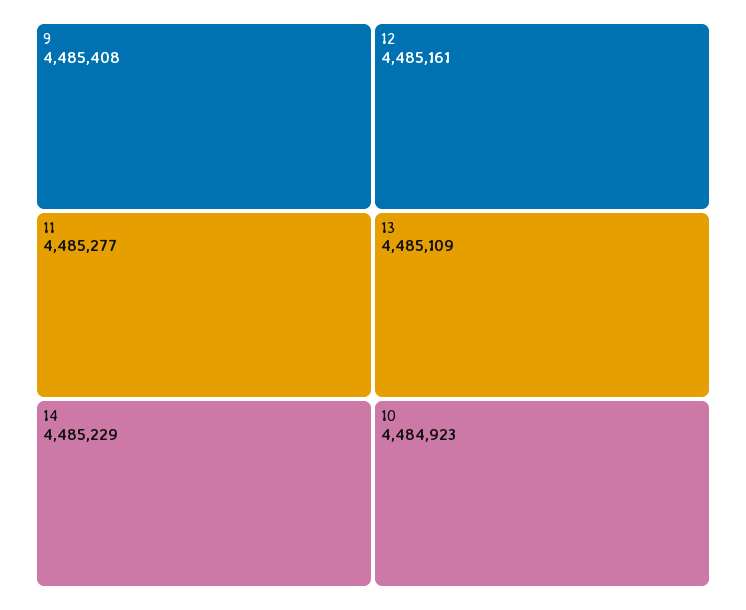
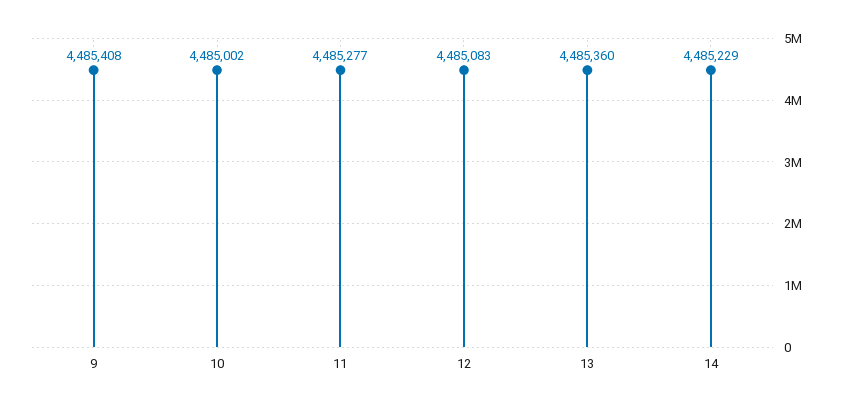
12: 4485161 -> 4485083
13: 4485109 -> 4485360
10: 4484923 -> 4485002

